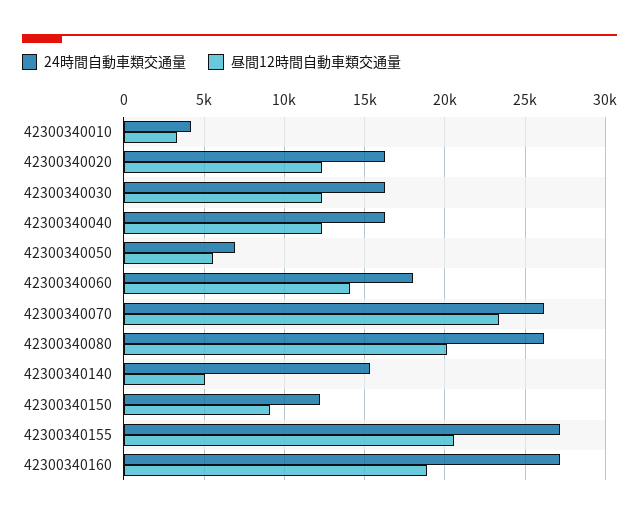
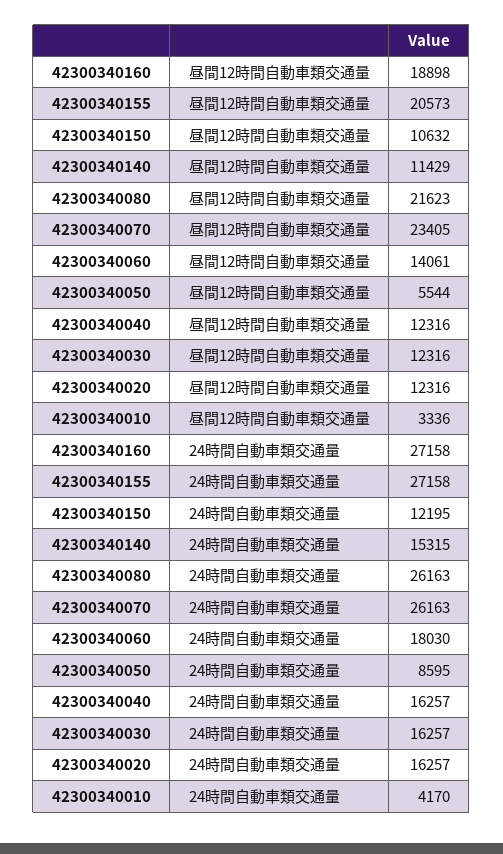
24時間自動車類交通量, 42300340050: 7000 -> 8595
昼間12時間自動車類交通量, 42300340080: 20000 -> 21623
昼間12時間自動車類交通量, 42300340140: 5000 -> 11429
昼間12時間自動車類交通量, 42300340150: 9000 -> 10632

